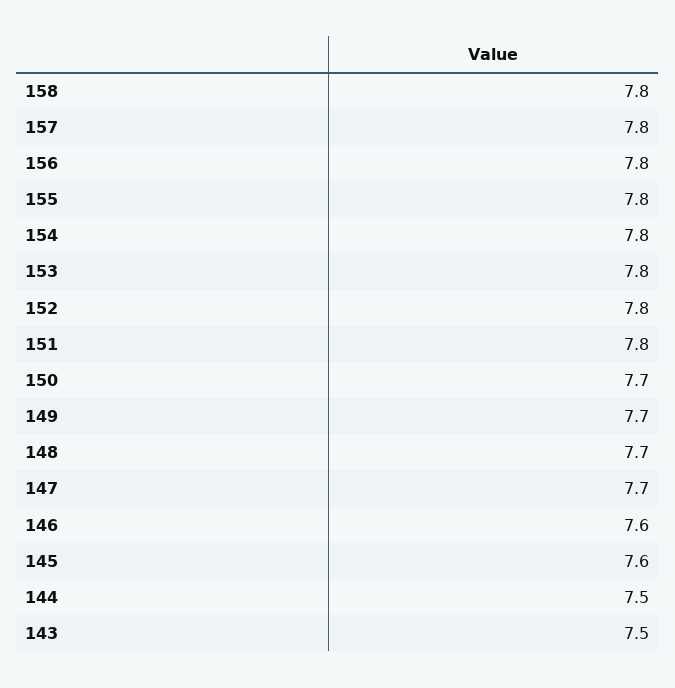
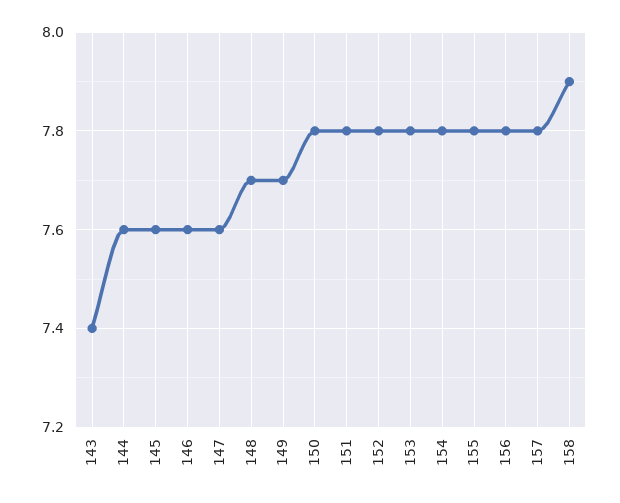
158: 7.8 -> 7.9
150: 7.7 -> 7.8
147: 7.7 -> 7.6
144: 7.5 -> 7.6
143: 7.5 -> 7.4

